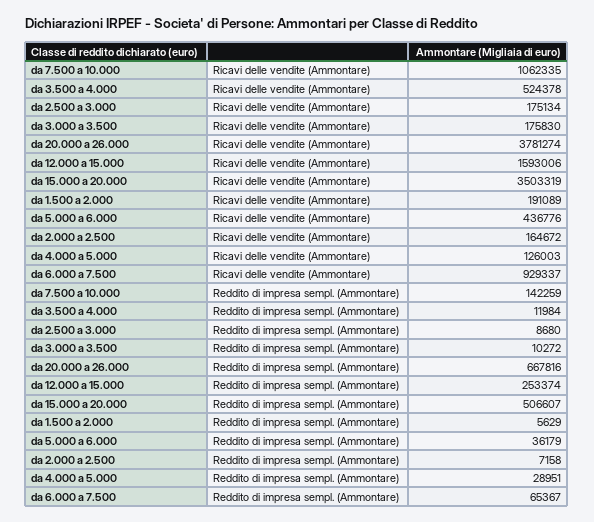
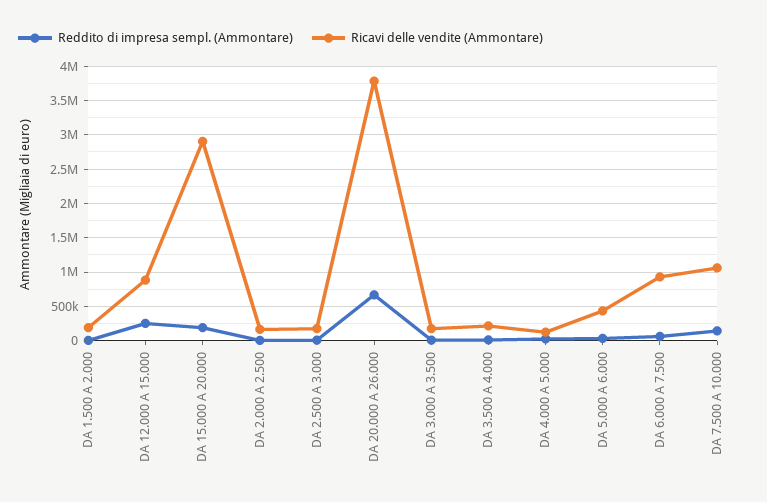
Ricavi delle vendite (Ammontare), da 3.500 a 4.000: 524378 -> 200000
Ricavi delle vendite (Ammontare), da 12.000 a 15.000: 1593006 -> 900000
Ricavi delle vendite (Ammontare), da 15.000 a 20.000: 3503319 -> 2900000
Reddito di impresa sempl. (Ammontare), da 15.000 a 20.000: 506607 -> 200000

